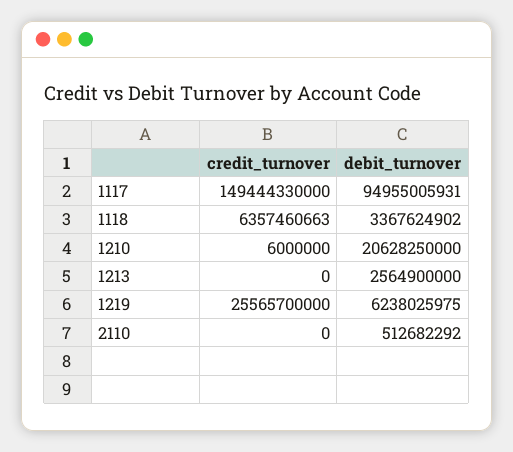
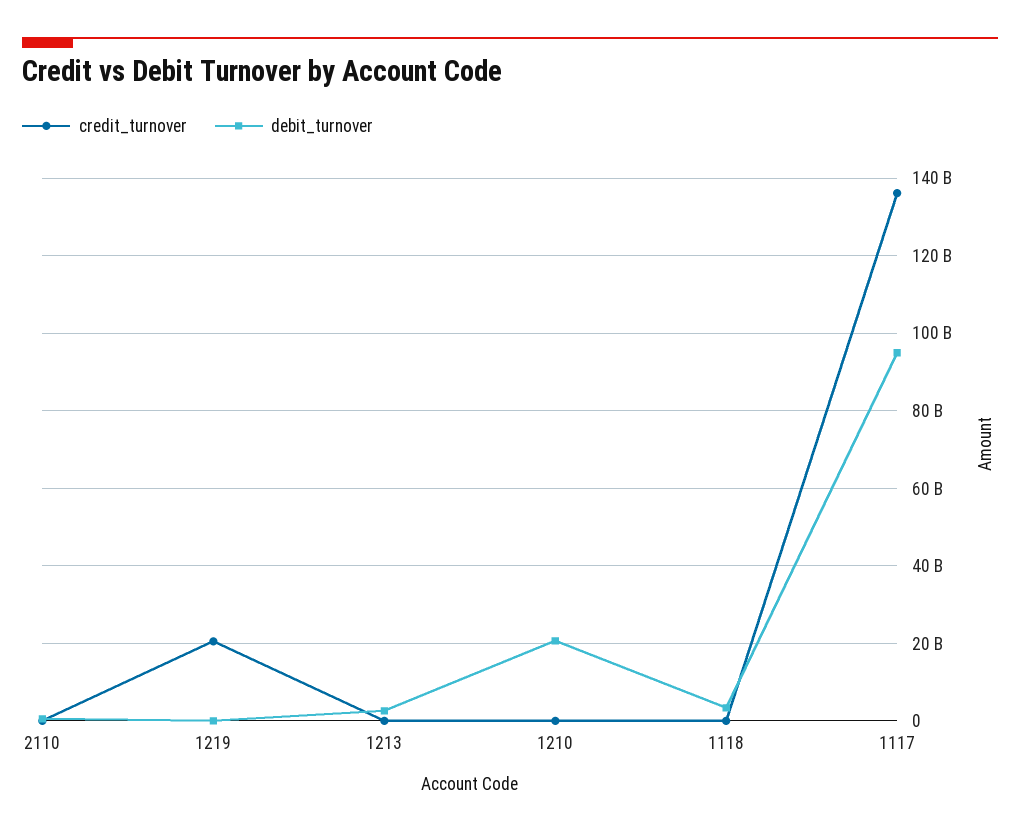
credit_turnover, 1117: 149444330000 -> 136000000000
credit_turnover, 1118: 6357460663 -> 0
credit_turnover, 1219: 25565700000 -> 20000000000
debit_turnover, 1219: 6238025975 -> 0

